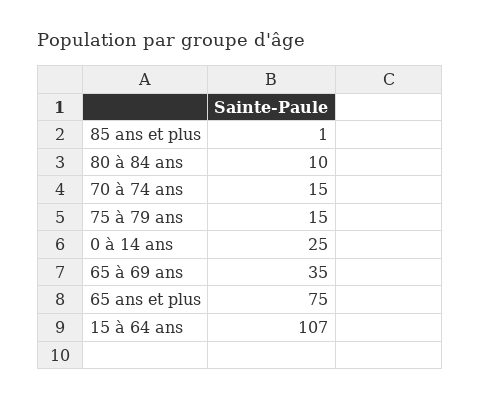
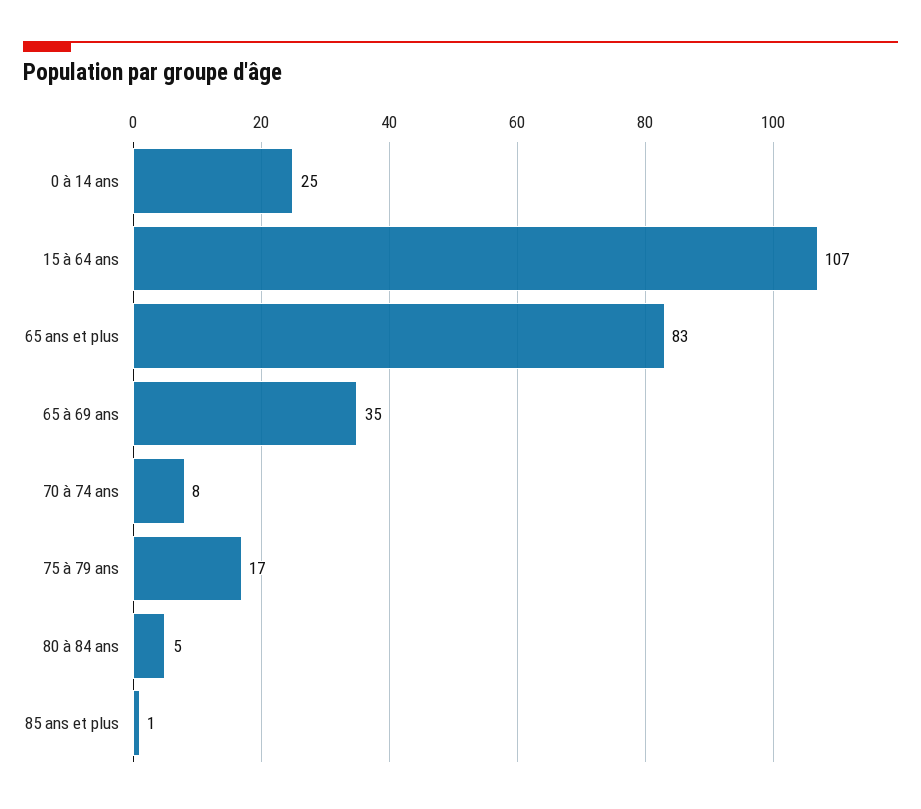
80 à 84 ans: 10 -> 5
70 à 74 ans: 15 -> 8
75 à 79 ans: 15 -> 17
65 ans et plus: 75 -> 83

